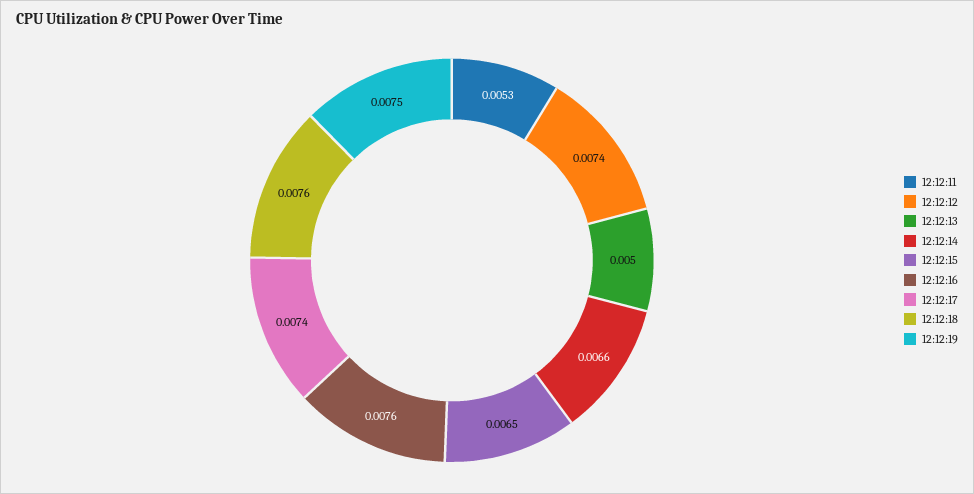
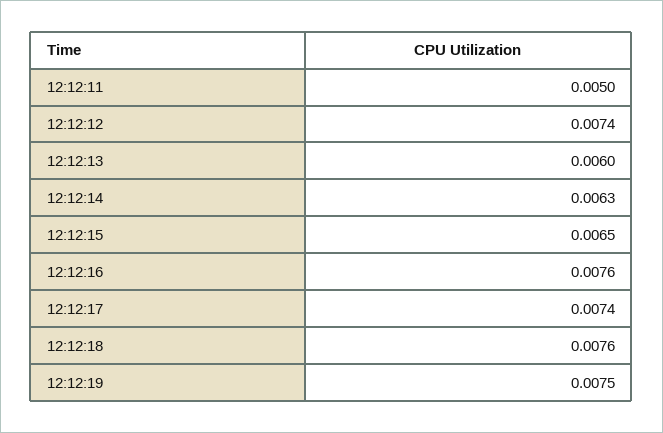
12:12:11: 0.0053 -> 0.005
12:12:13: 0.005 -> 0.006
12:12:14: 0.0066 -> 0.0063

